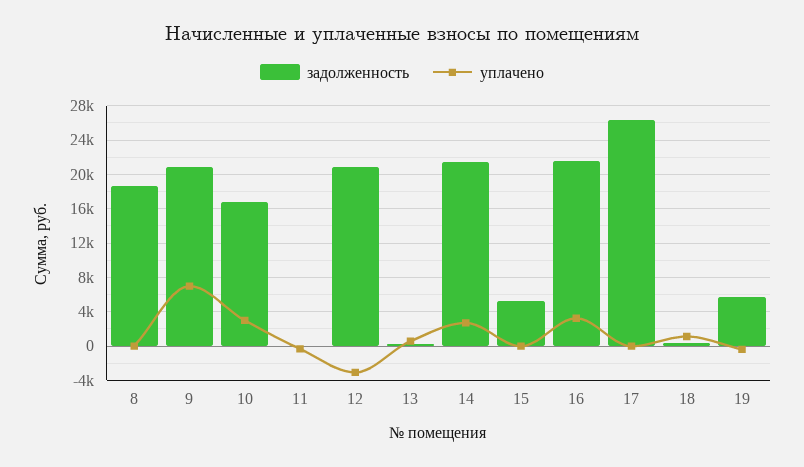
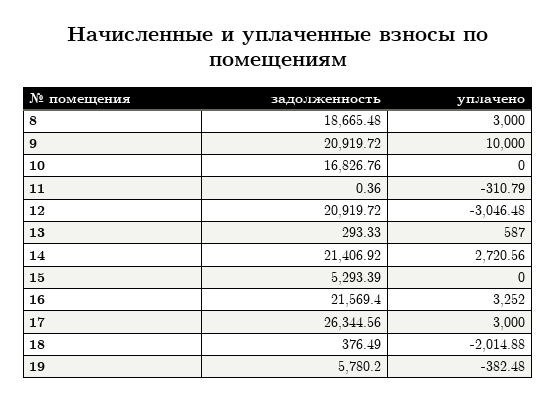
уплачено, 8: 0 -> 3000
уплачено, 9: 7000 -> 10000
уплачено, 10: 3000 -> 0
уплачено, 17: 0 -> 3000
уплачено, 18: 1000 -> -2014.88

